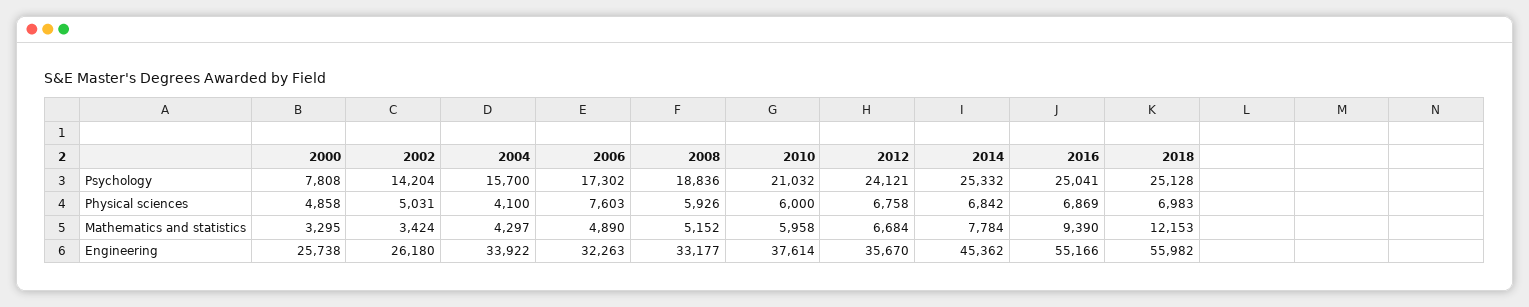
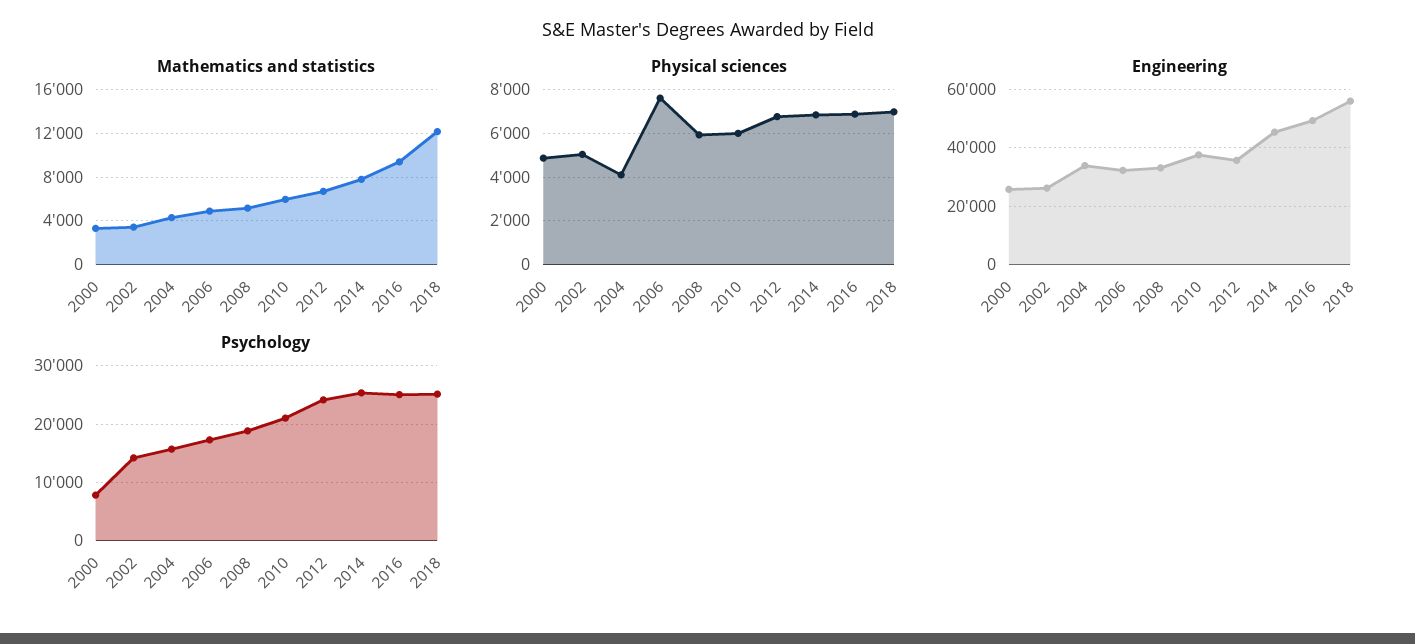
Engineering, 2016: 55166 -> 50000

